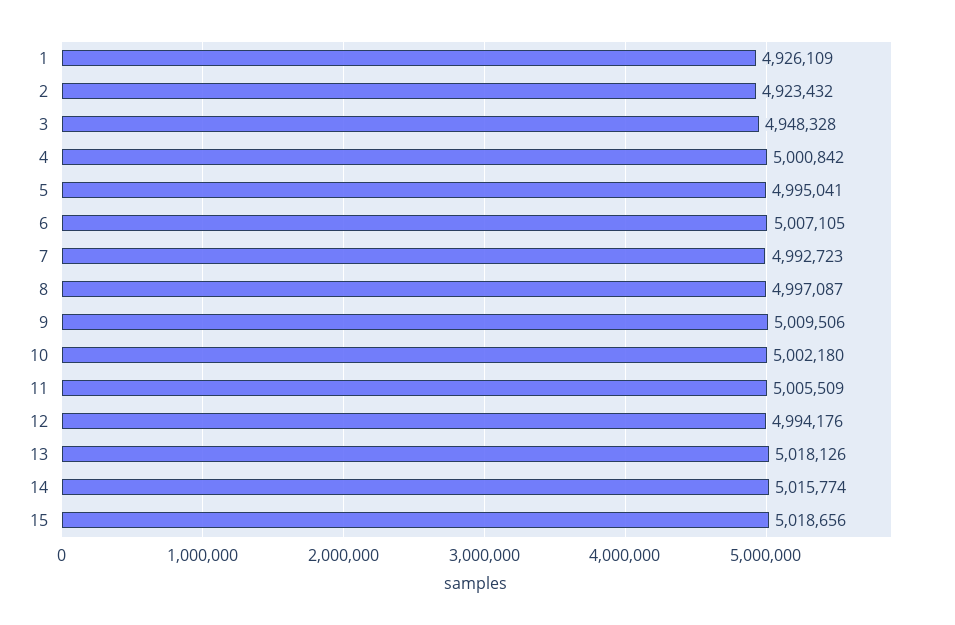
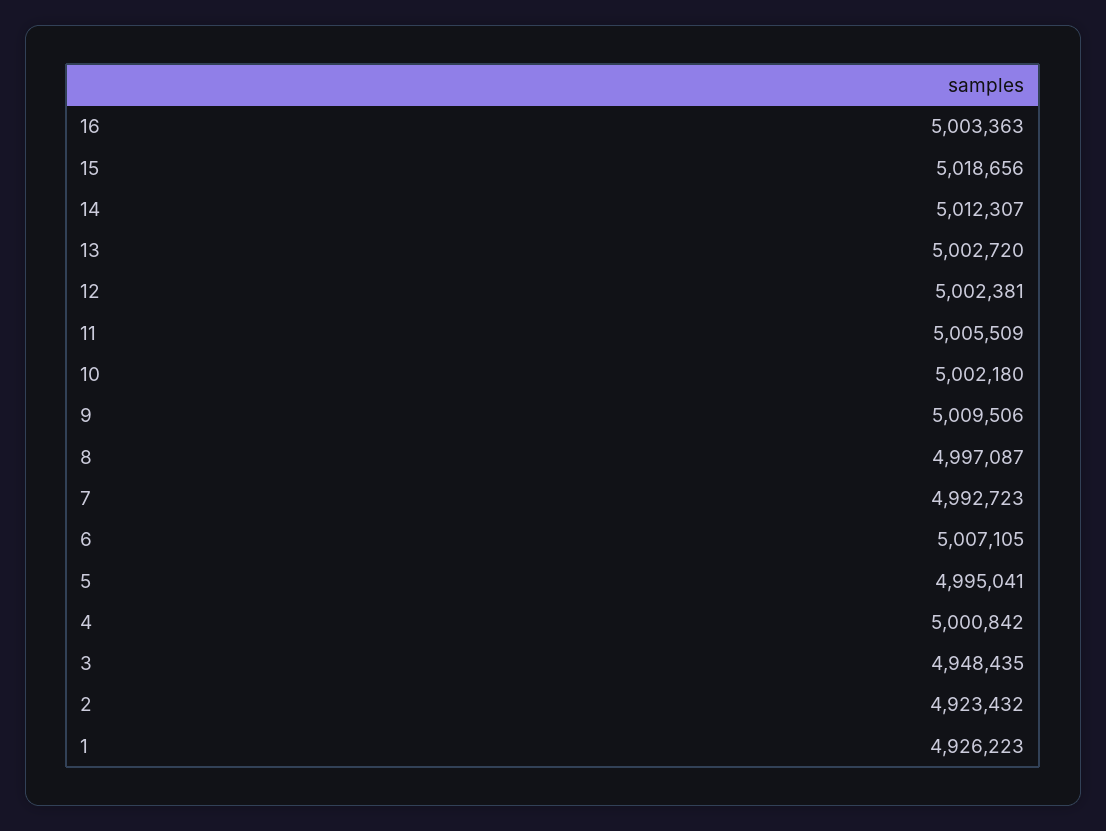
1: 4926109 -> 4926223
3: 4948328 -> 4948435
12: 4994176 -> 5002381
13: 5018126 -> 5002720
14: 5015774 -> 5012307
16: none -> 5003363

